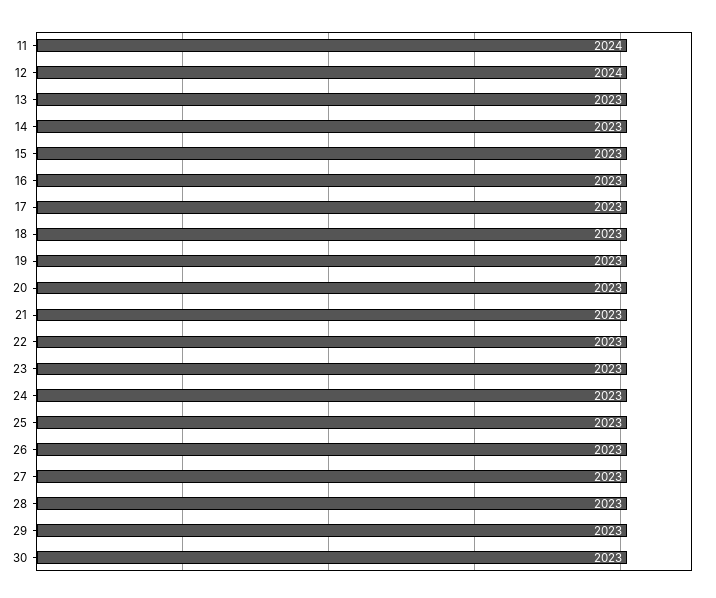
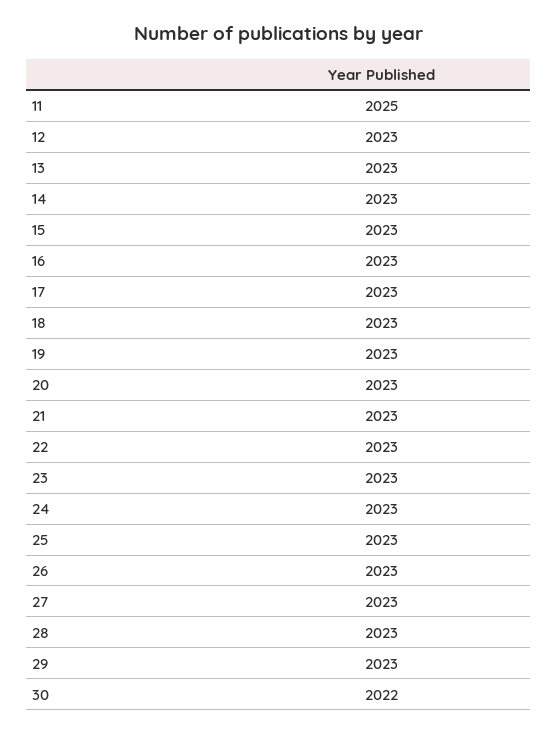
11: 2024 -> 2025
12: 2024 -> 2023
30: 2023 -> 2022

